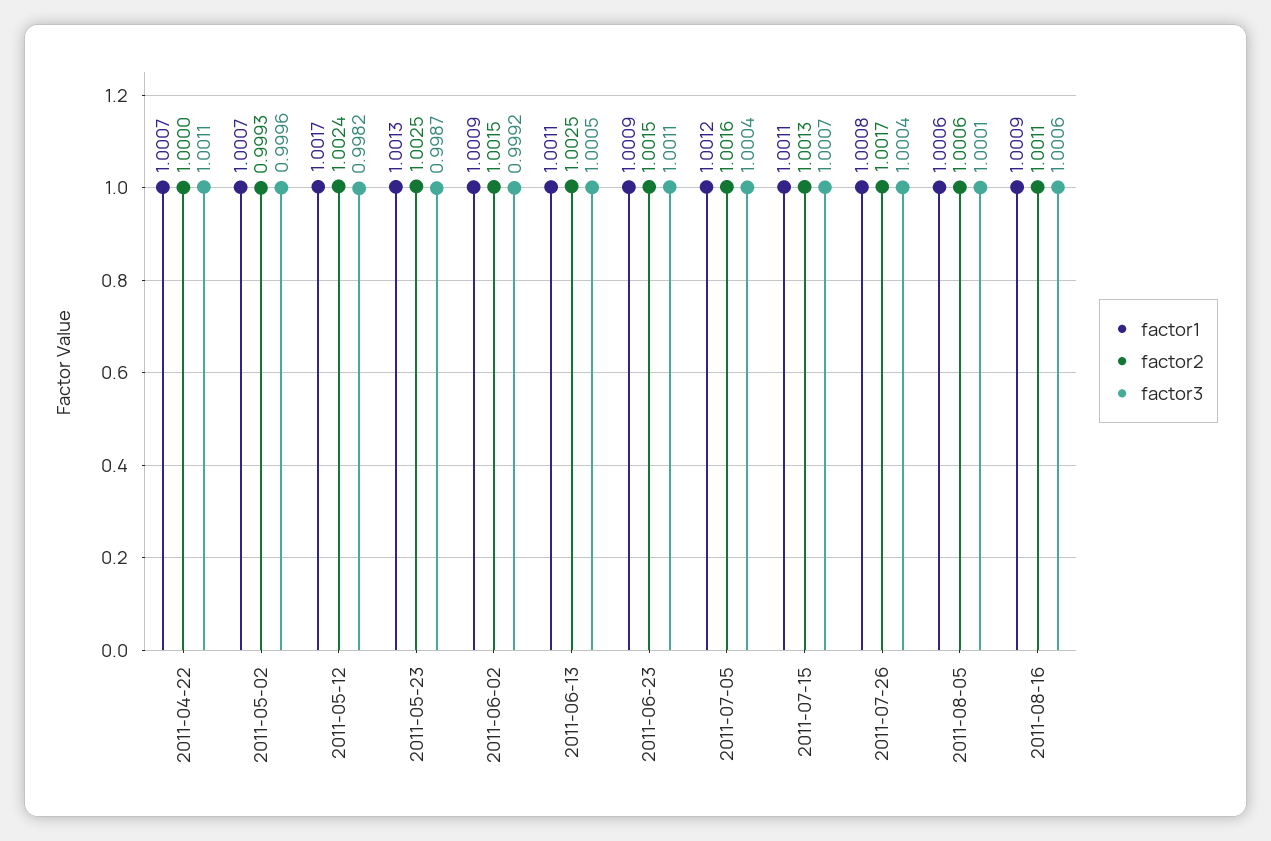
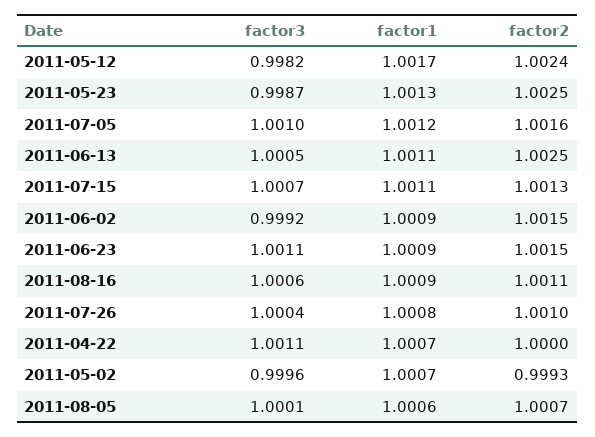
factor3, 2011-07-05: 1.0004 -> 1.001
factor2, 2011-07-26: 1.0017 -> 1.001
factor2, 2011-08-05: 1.0006 -> 1.0007

